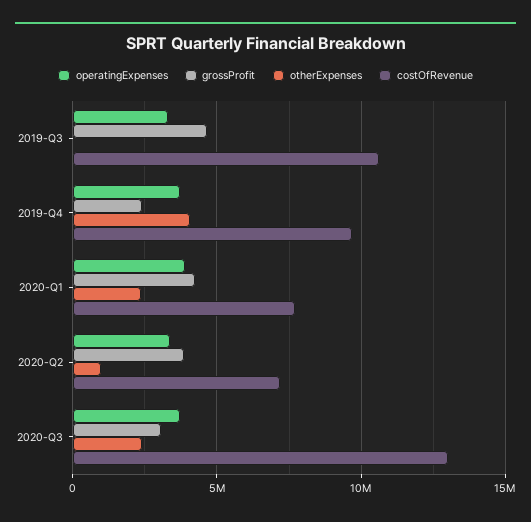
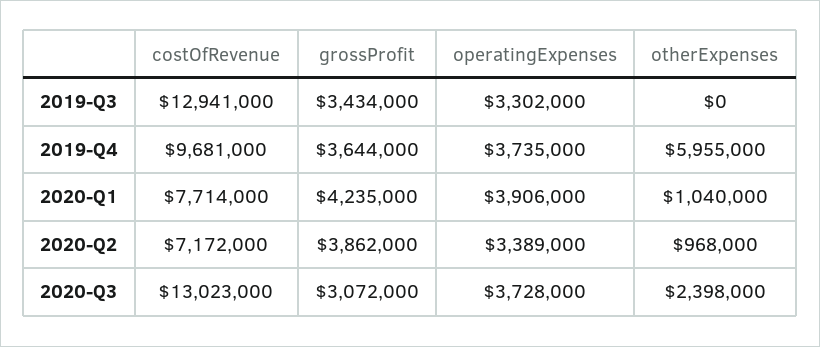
grossProfit, 2019-Q3: 4500000 -> 3434000
costOfRevenue, 2019-Q3: 10500000 -> 12941000
grossProfit, 2019-Q4: 2500000 -> 3644000
otherExpenses, 2019-Q4: 4000000 -> 5955000
otherExpenses, 2020-Q1: 2500000 -> 1040000

